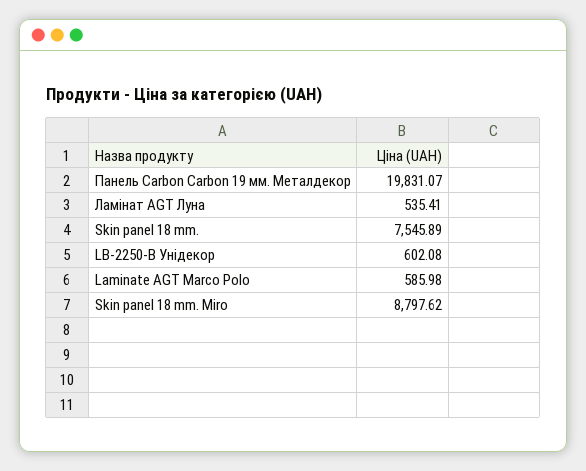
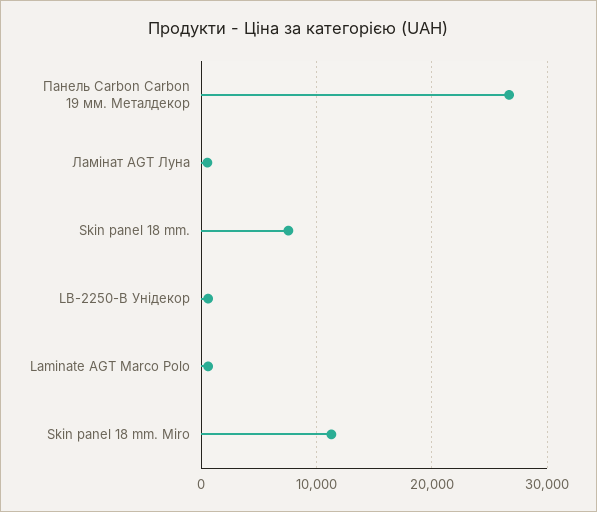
Панель Carbon Carbon 19 мм. Металдекор: 19831.07 -> 27000
Skin panel 18 mm. Miro: 8797.62 -> 11000

